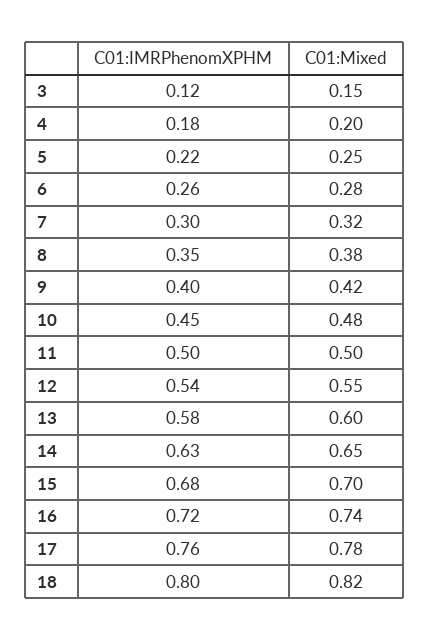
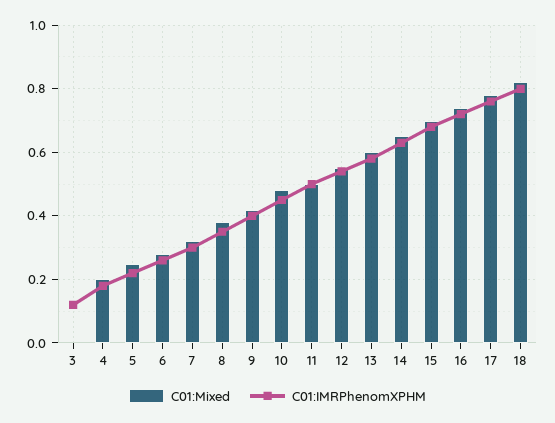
C01:Mixed, 3: 0.15 -> 0

